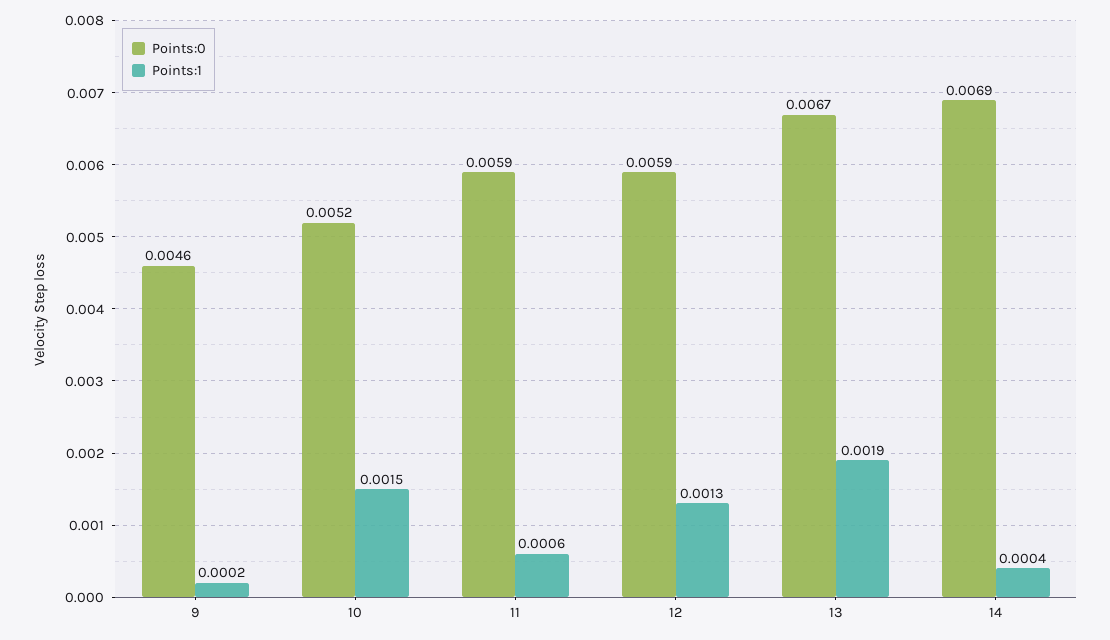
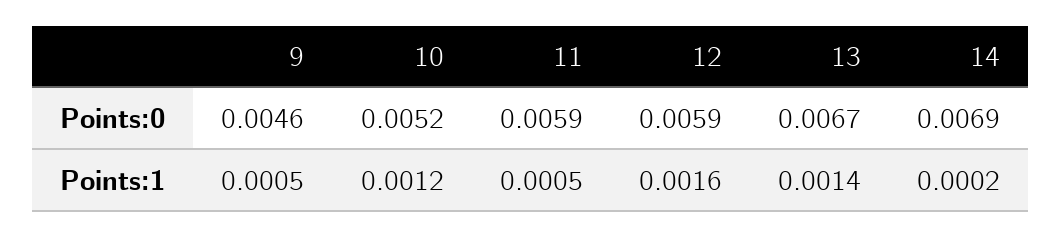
Points:1, 9: 0.0002 -> 0.0005
Points:1, 10: 0.0015 -> 0.0012
Points:1, 11: 0.0006 -> 0.0005
Points:1, 12: 0.0013 -> 0.0016
Points:1, 13: 0.0019 -> 0.0014
Points:1, 14: 0.0004 -> 0.0002

